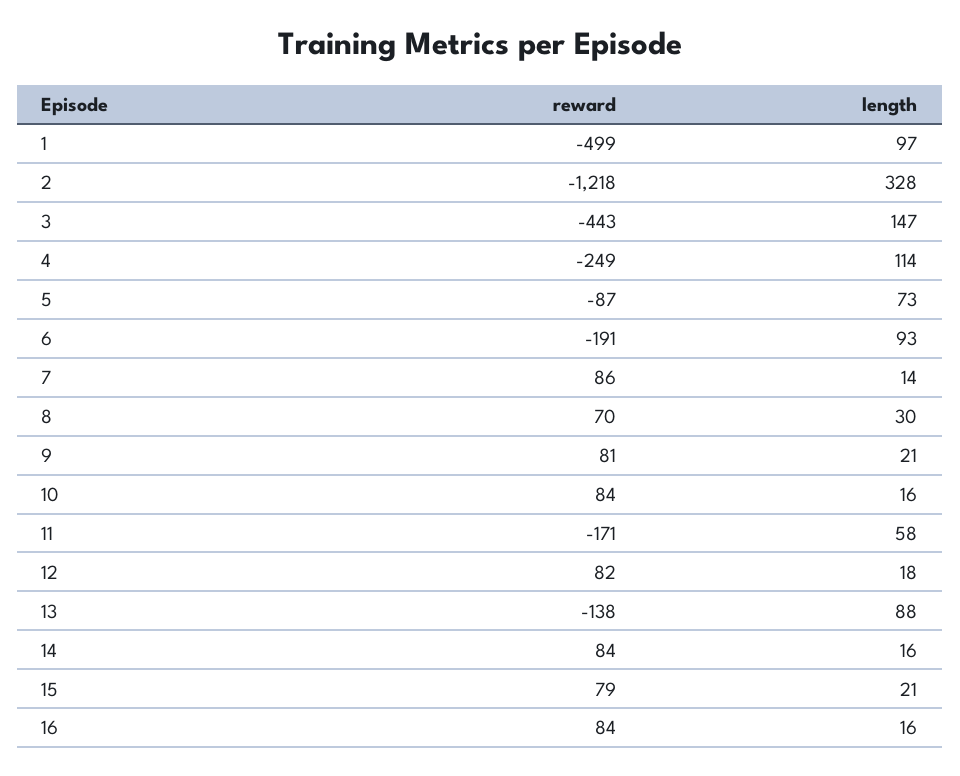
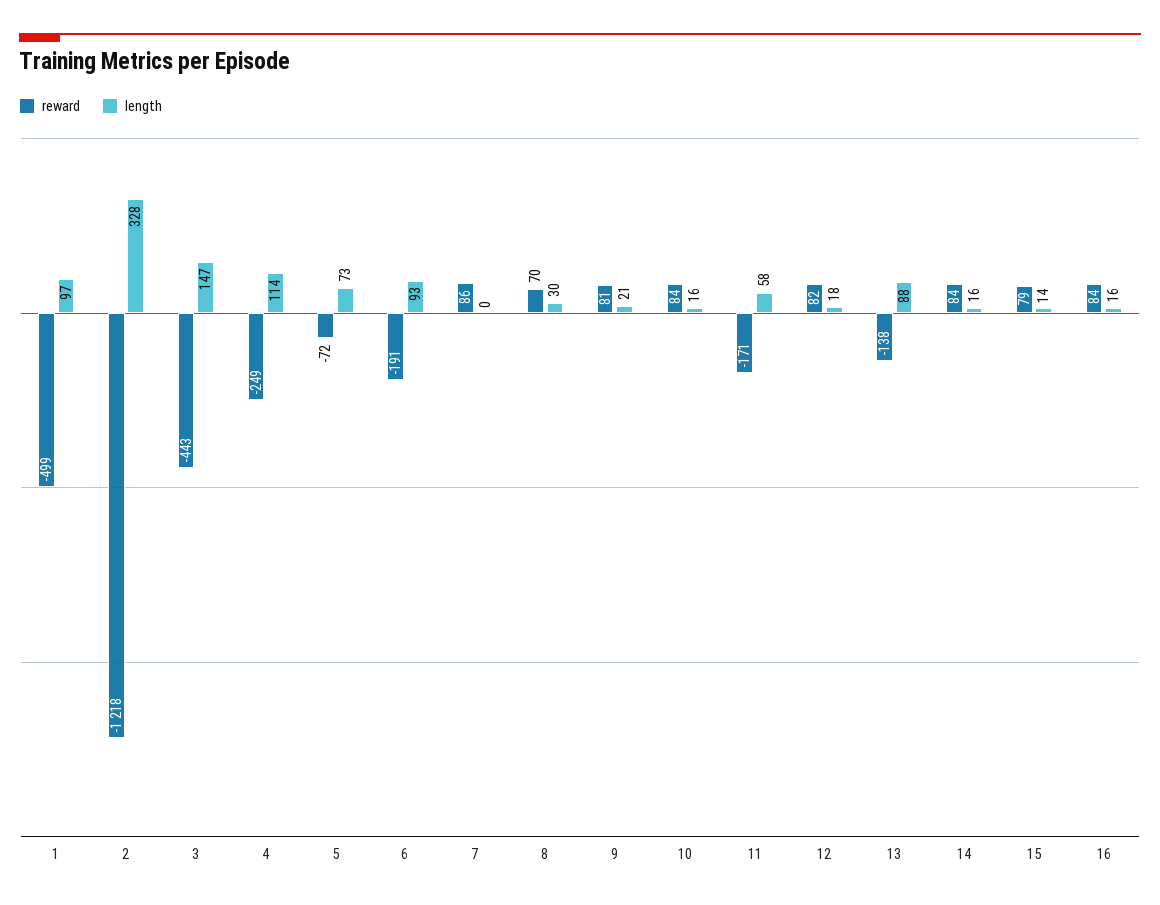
reward, 5: -87 -> -72
length, 7: 14 -> 0
length, 15: 21 -> 14

